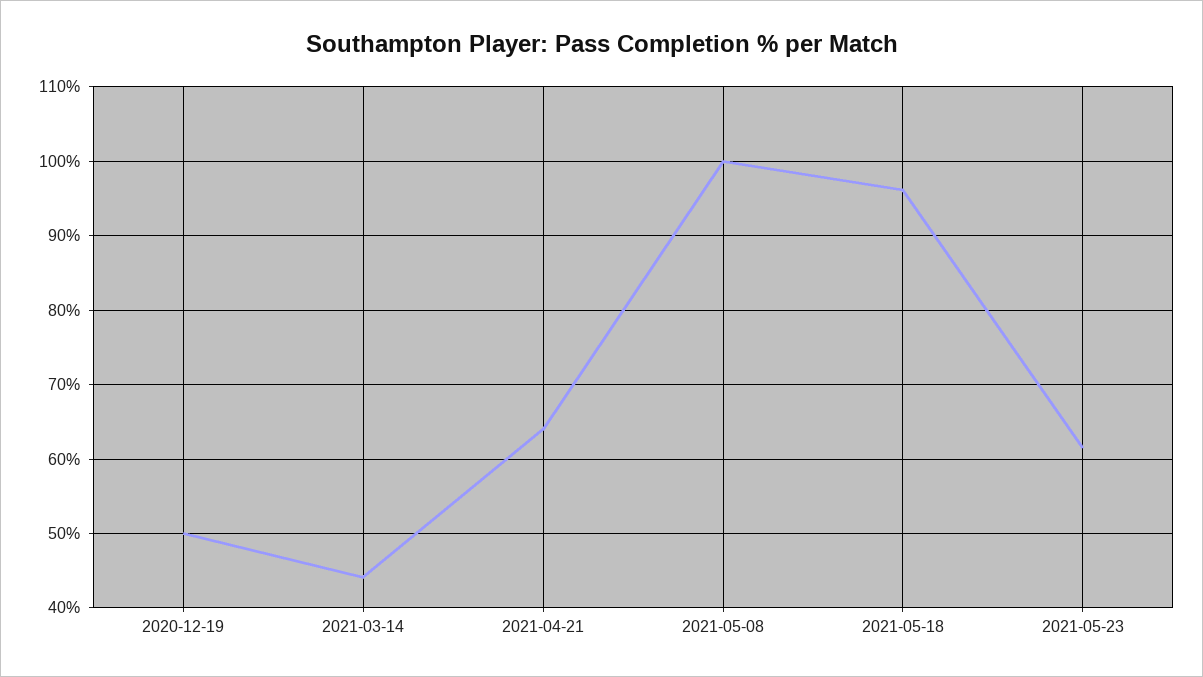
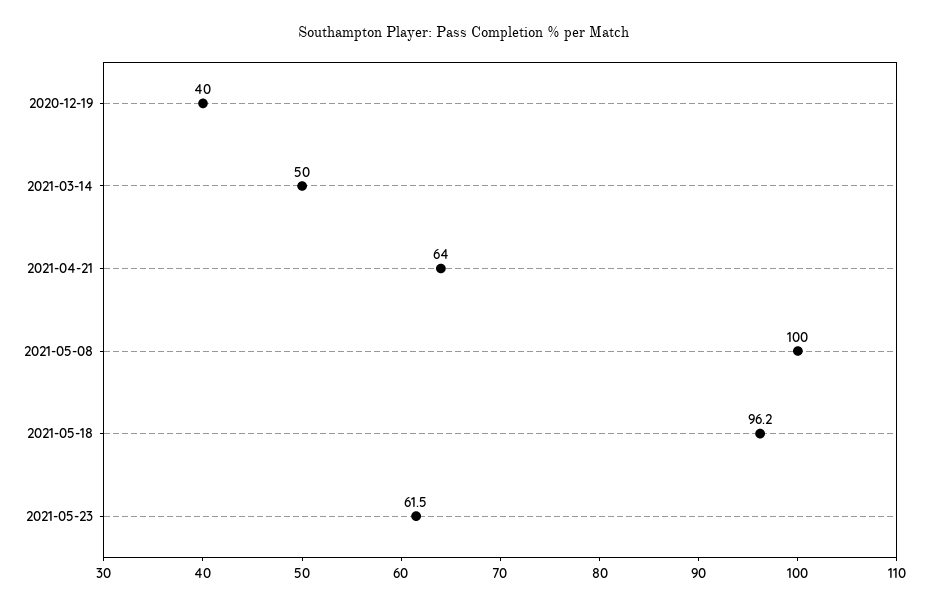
2020-12-19: 50 -> 40
2021-03-14: 44 -> 50

